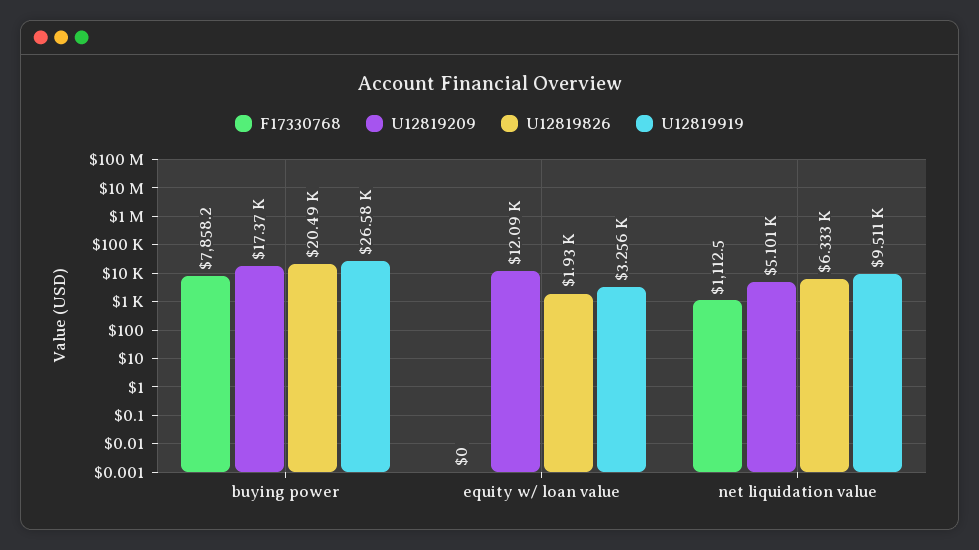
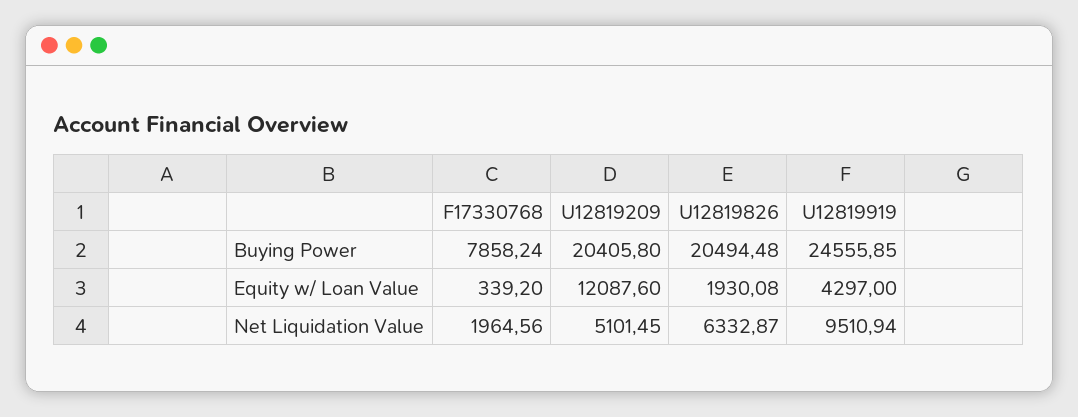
U12819209, buying power: 17370 -> 20405.8
U12819919, buying power: 26580 -> 24555.85
F17330768, equity w/ loan value: 0 -> 339.2
U12819919, equity w/ loan value: 3256 -> 4297
F17330768, net liquidation value: 1112.5 -> 1964.56

